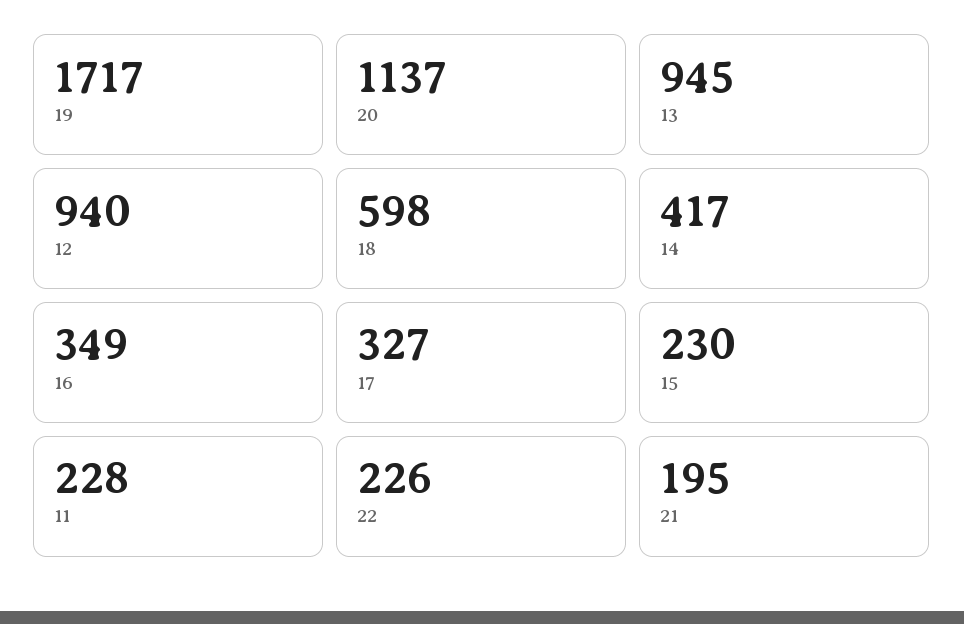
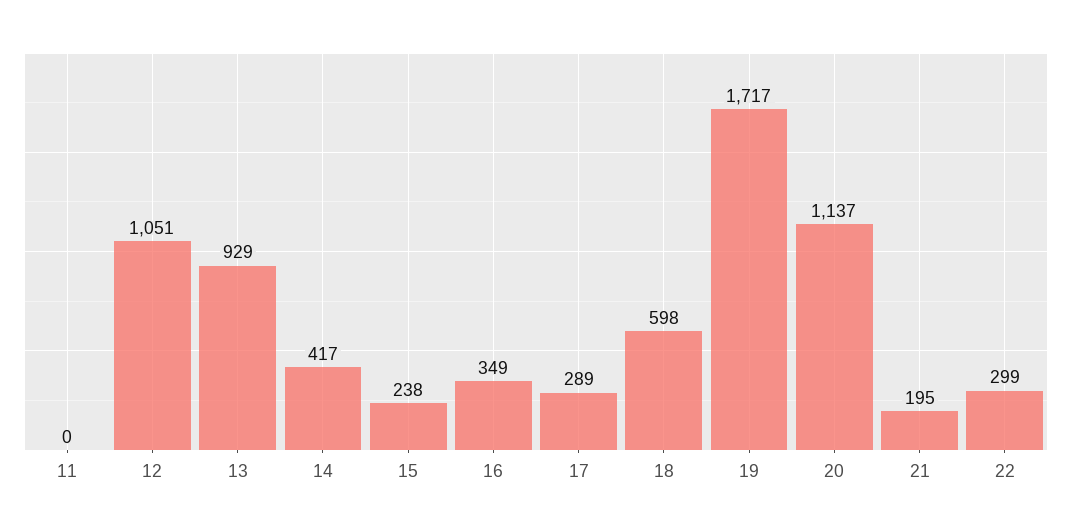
13: 945 -> 929
12: 940 -> 1051
17: 327 -> 289
15: 230 -> 238
11: 228 -> 0
22: 226 -> 299

